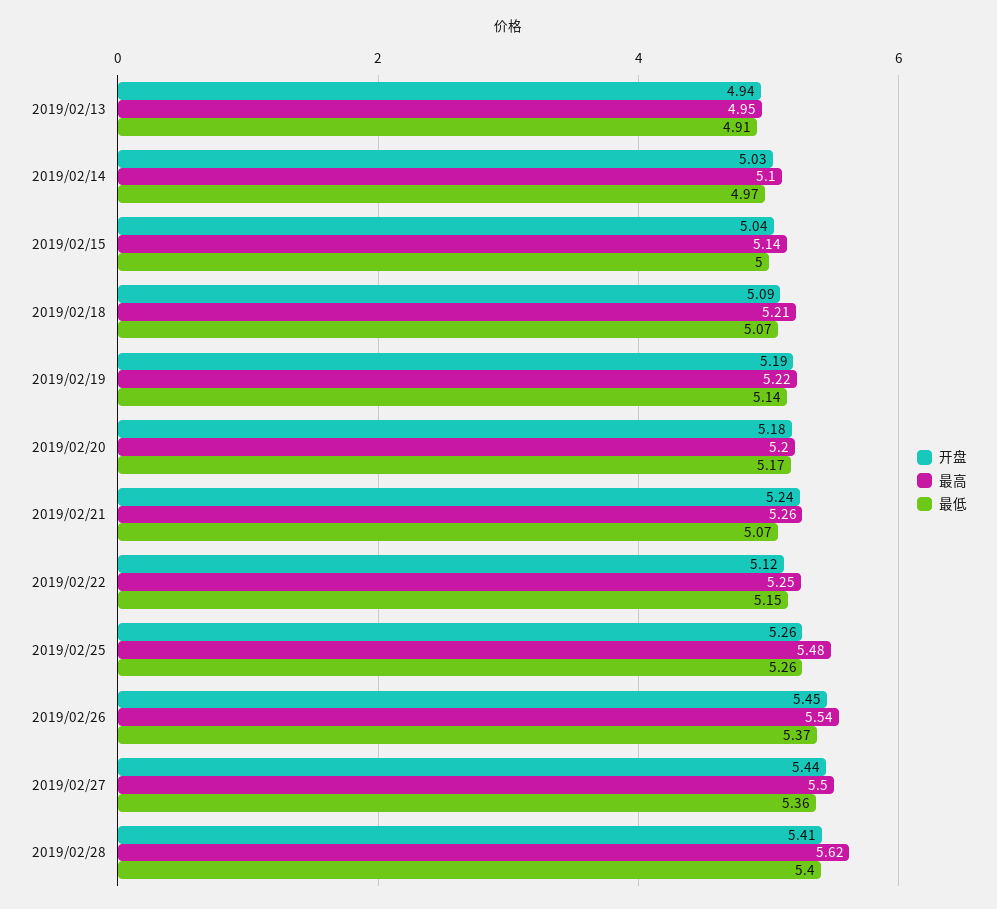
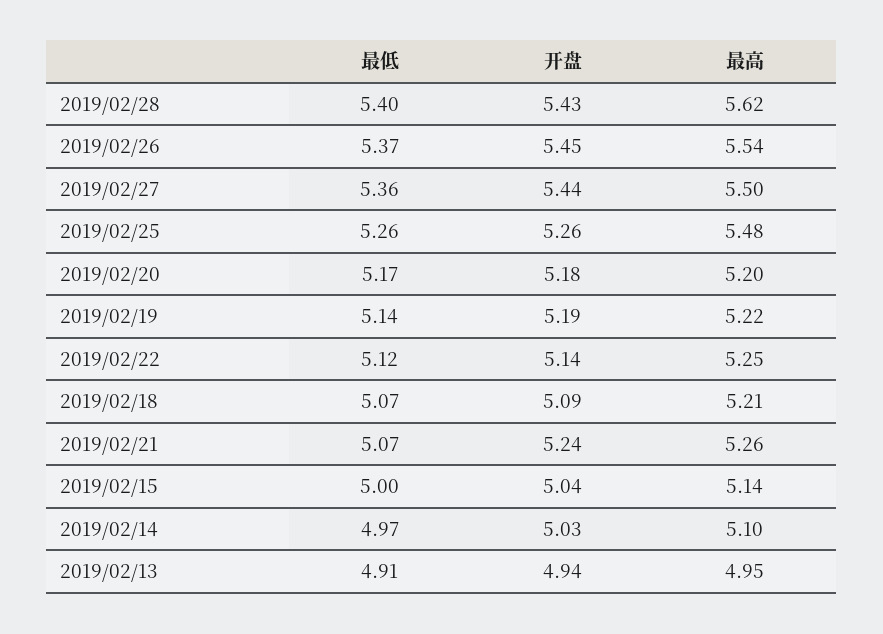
开盘, 2019/02/22: 5.12 -> 5.14
最低, 2019/02/22: 5.15 -> 5.12
开盘, 2019/02/28: 5.41 -> 5.43

